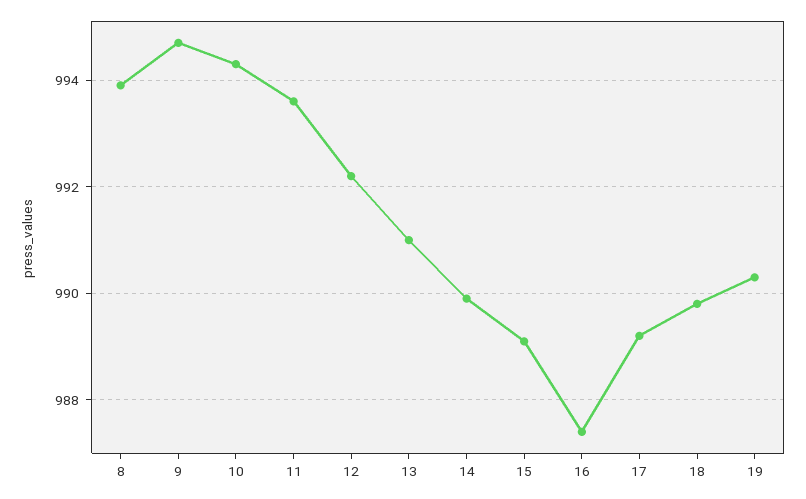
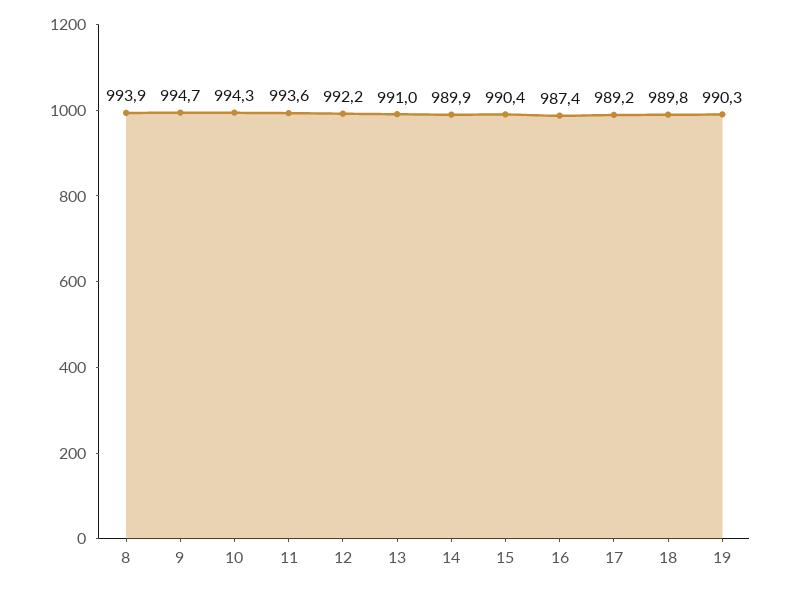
15: 989 -> 990.4

